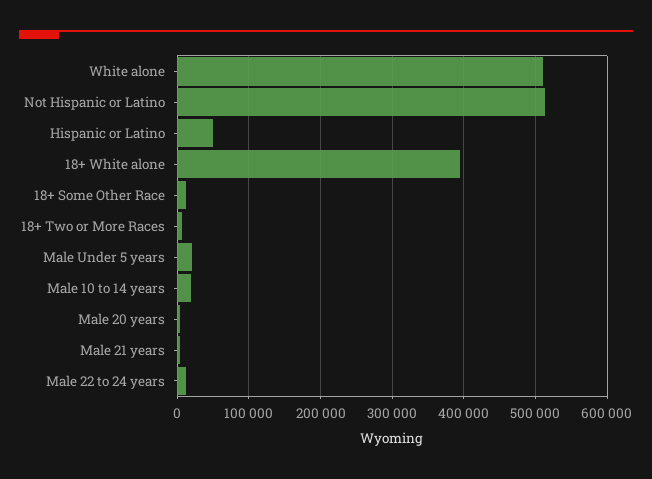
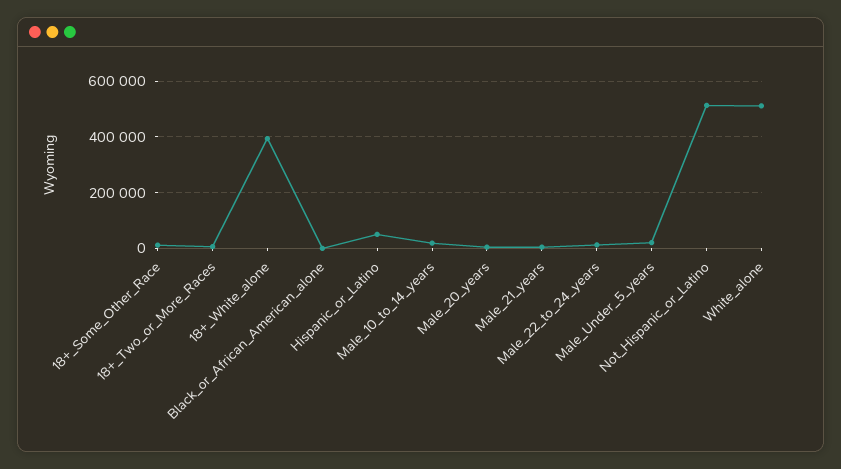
Black_or_African_American_alone: none -> 0

